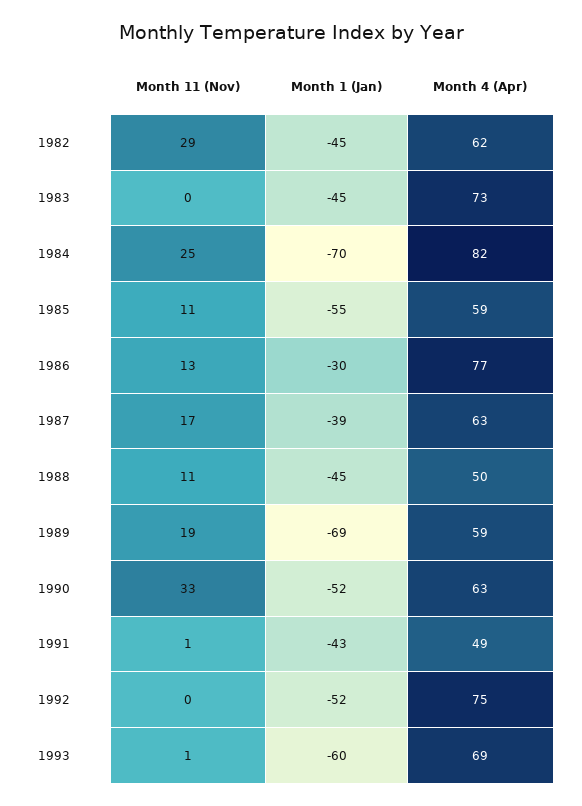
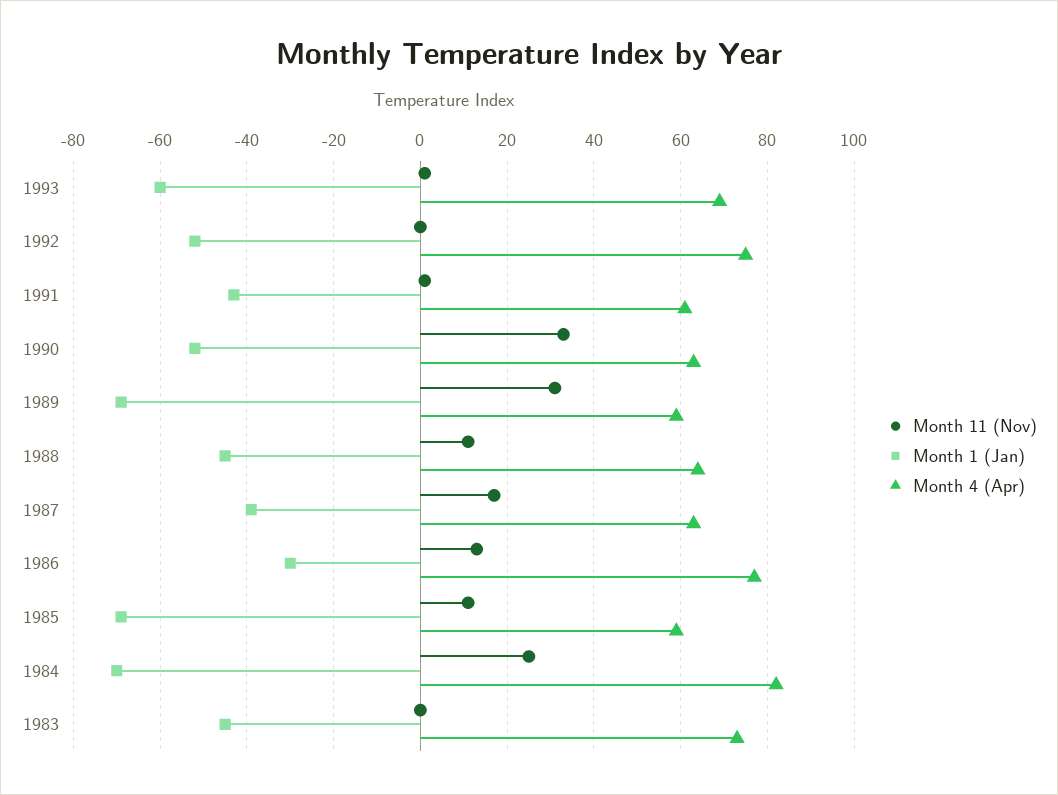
Month 11 (Nov), 1982: 29 -> none
Month 1 (Jan), 1982: -45 -> none
Month 4 (Apr), 1982: 62 -> none
Month 1 (Jan), 1985: -55 -> -70
Month 4 (Apr), 1988: 50 -> 65
Month 11 (Nov), 1989: 19 -> 30
Month 4 (Apr), 1991: 49 -> 60

